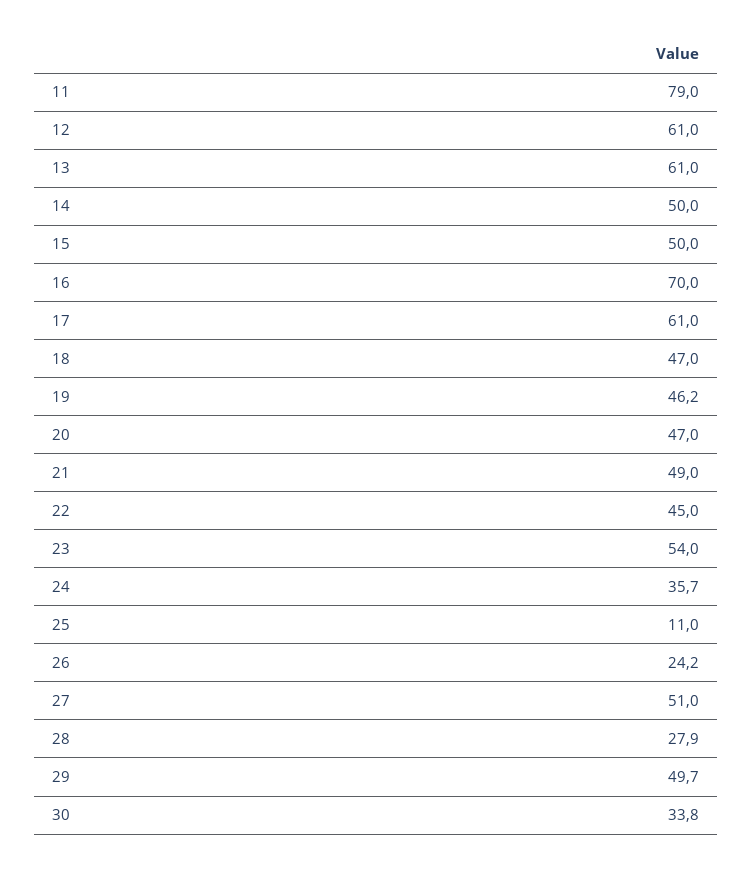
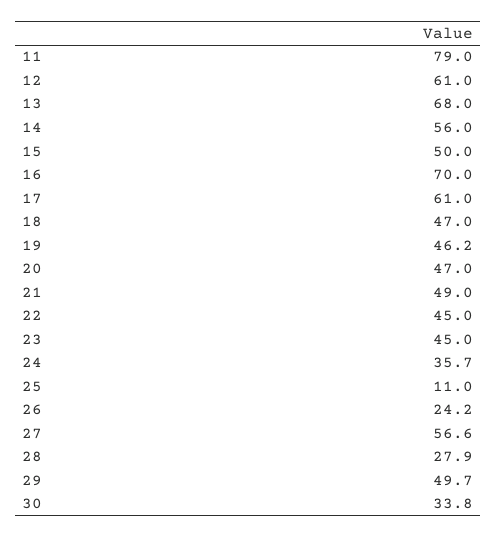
13: 61 -> 68
14: 50 -> 56
23: 54 -> 45
27: 51 -> 56.6

